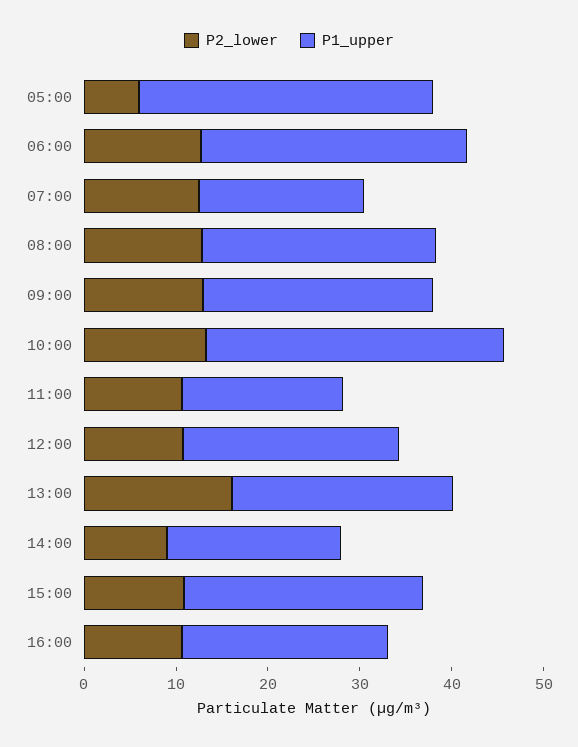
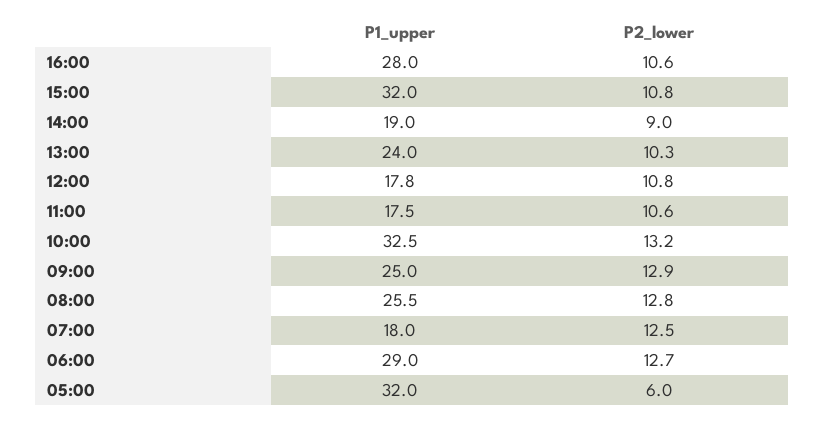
P1_upper, 12:00: 24 -> 17.8
P2_lower, 13:00: 16 -> 10.3
P1_upper, 15:00: 26 -> 32
P1_upper, 16:00: 22 -> 28

